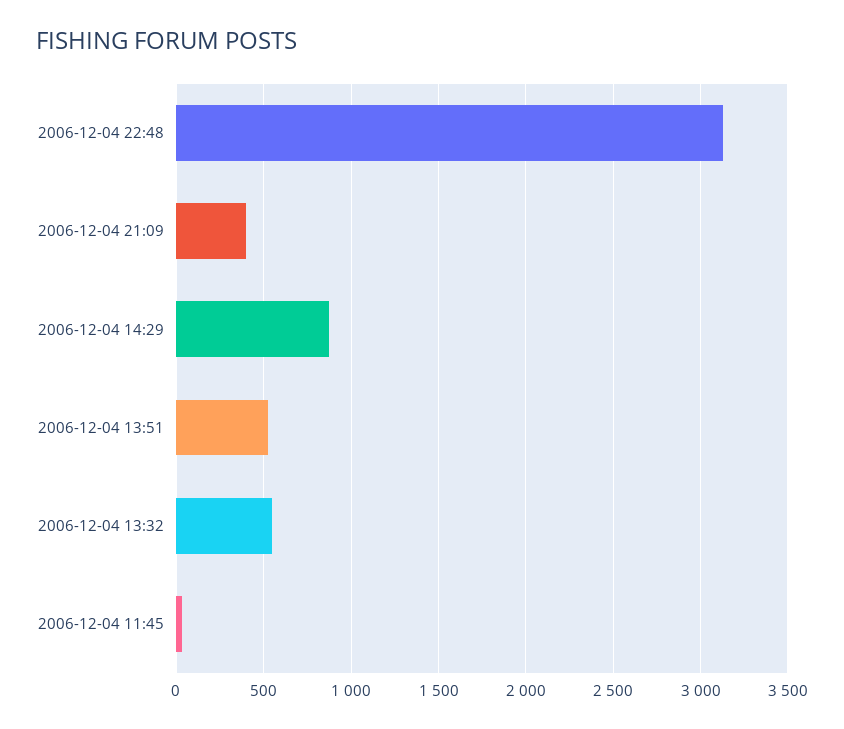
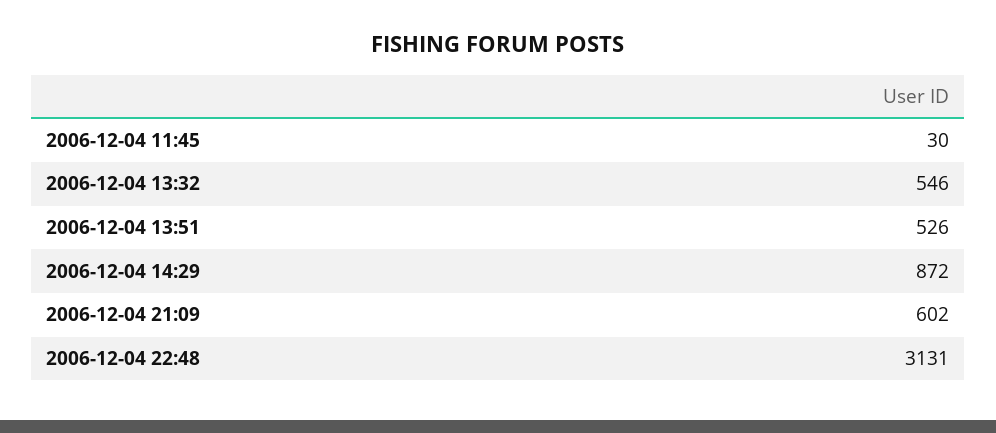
2006-12-04 21:09: 400 -> 602

